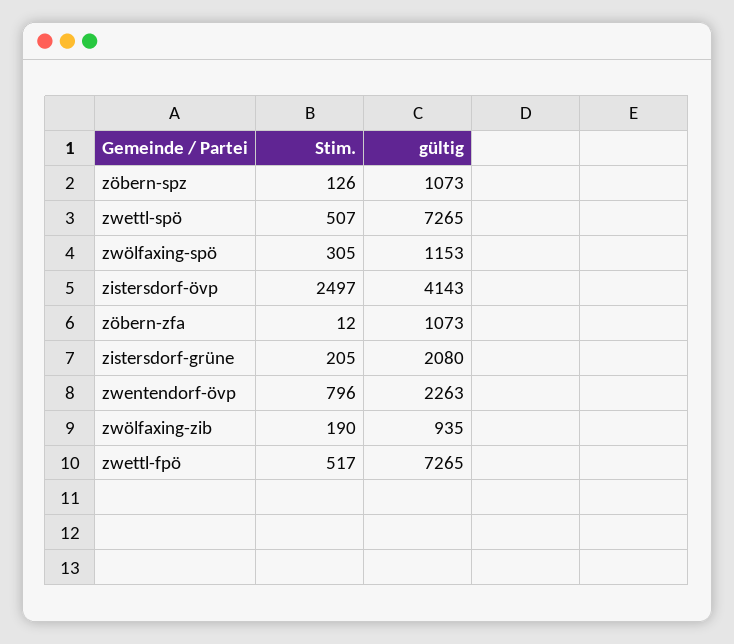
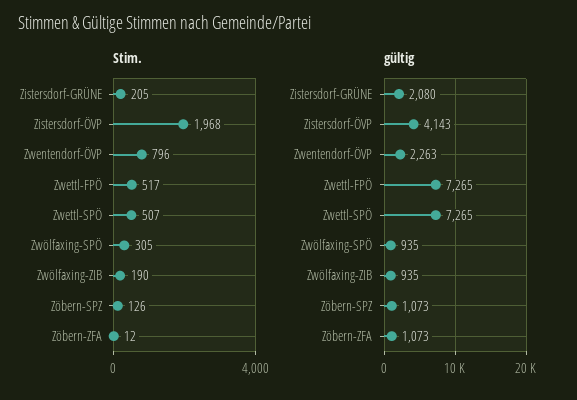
gültig, zwölfaxing-spö: 1153 -> 935
Stim., zistersdorf-övp: 2497 -> 1968

